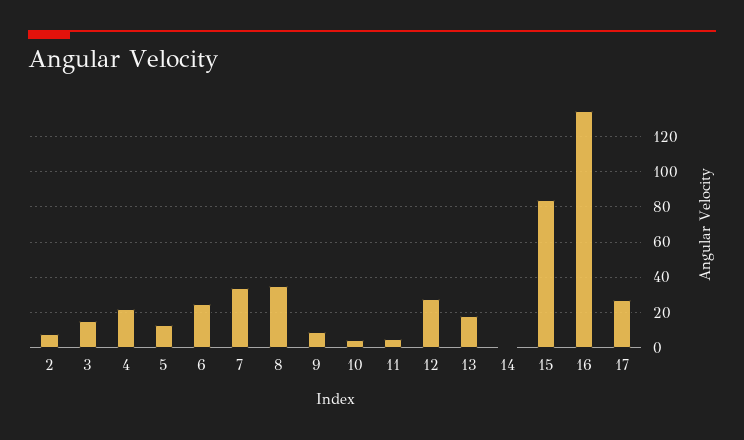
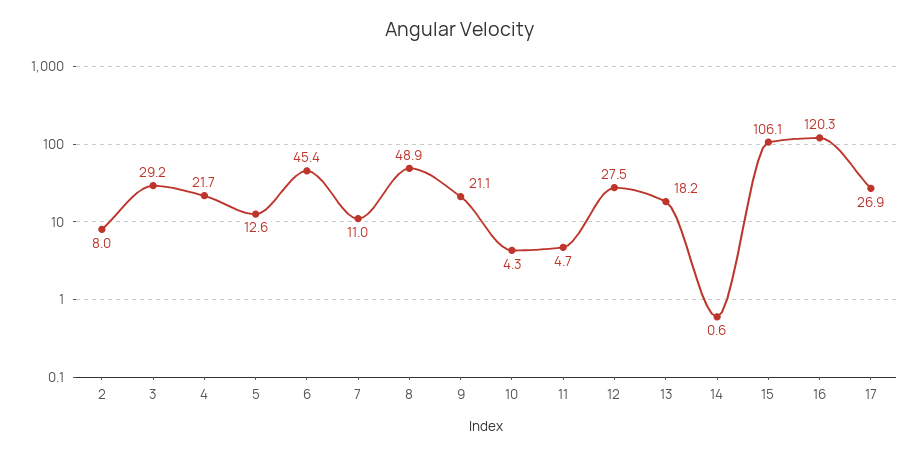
3: 15 -> 29.2
6: 25 -> 45.4
7: 35 -> 11
8: 35 -> 48.9
9: 10 -> 21.1
15: 85 -> 106.1
16: 135 -> 120.3

